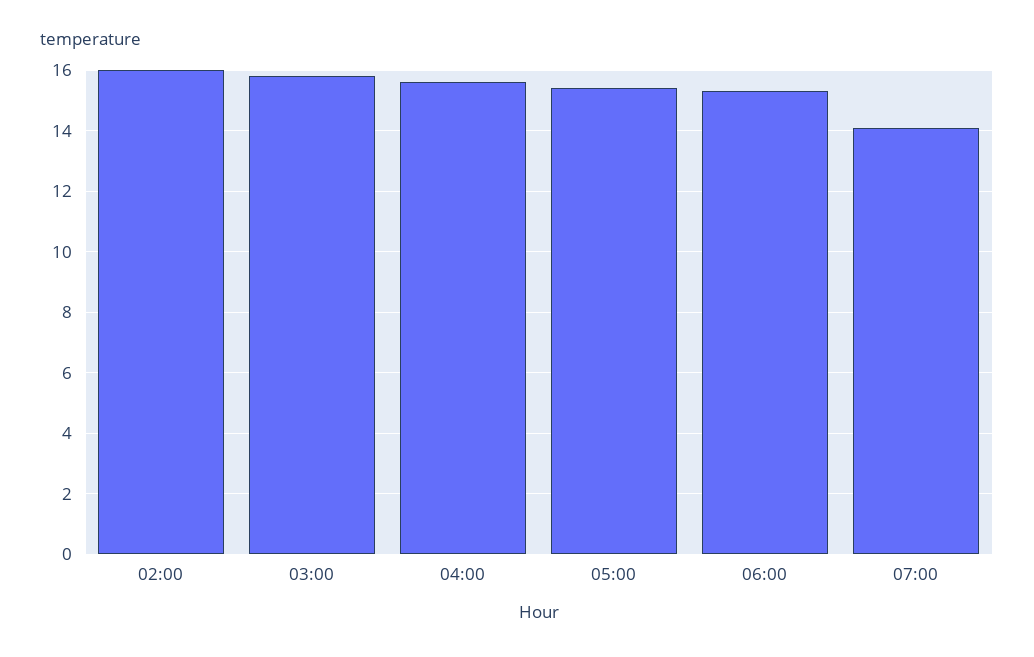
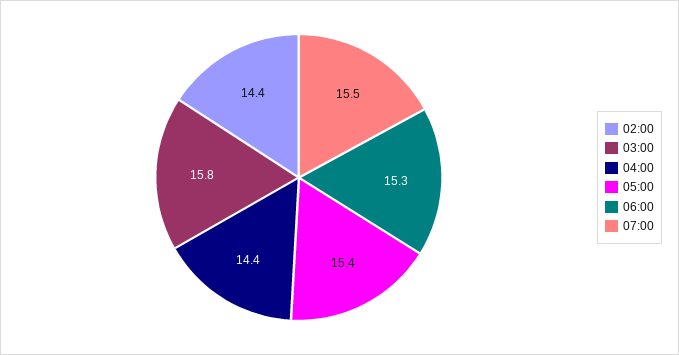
02:00: 16 -> 14.4
04:00: 15.5 -> 14.4
07:00: 14 -> 15.5

